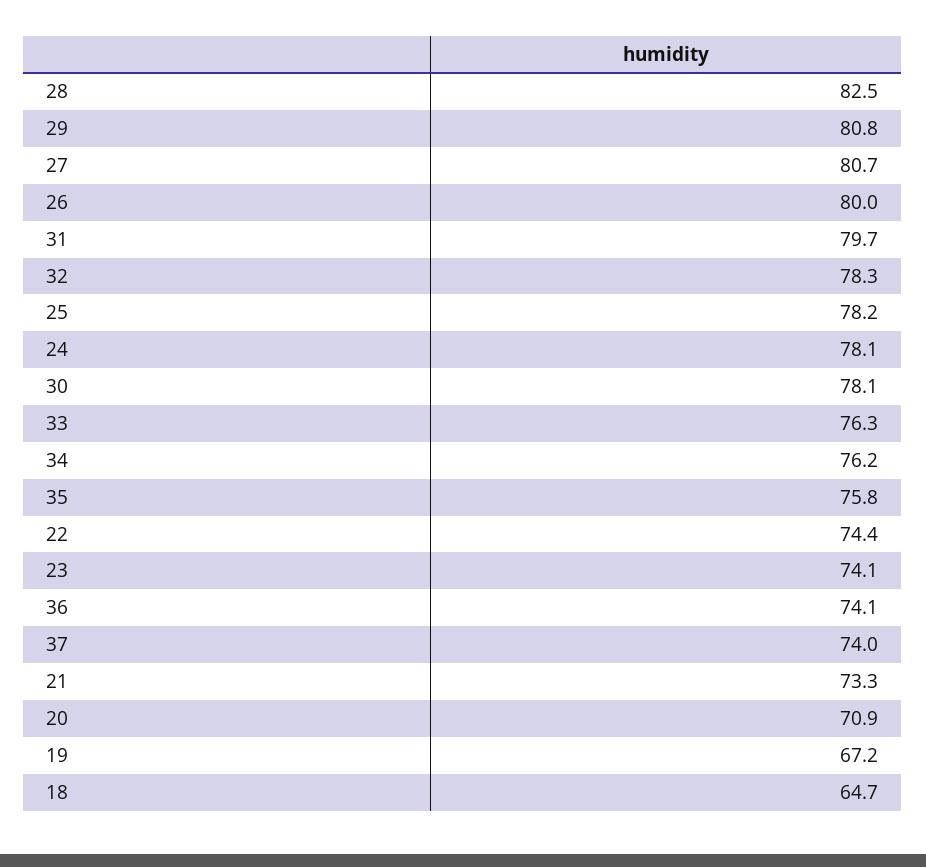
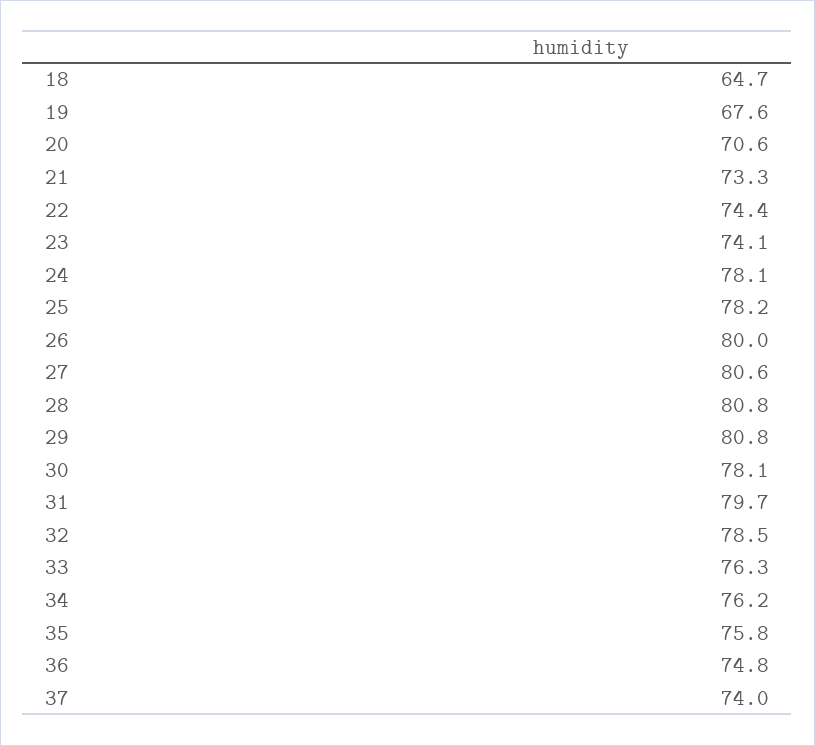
28: 82.5 -> 80.8
27: 80.7 -> 80.6
32: 78.3 -> 78.5
36: 74.1 -> 74.8
20: 70.9 -> 70.6
19: 67.2 -> 67.6

